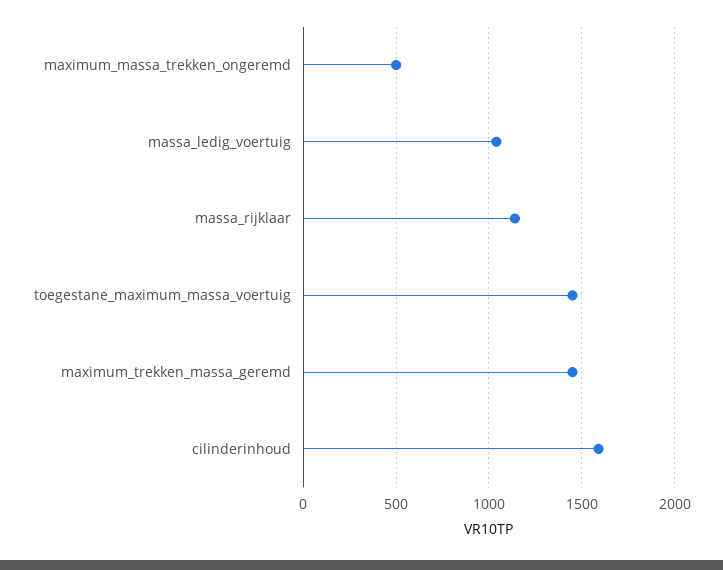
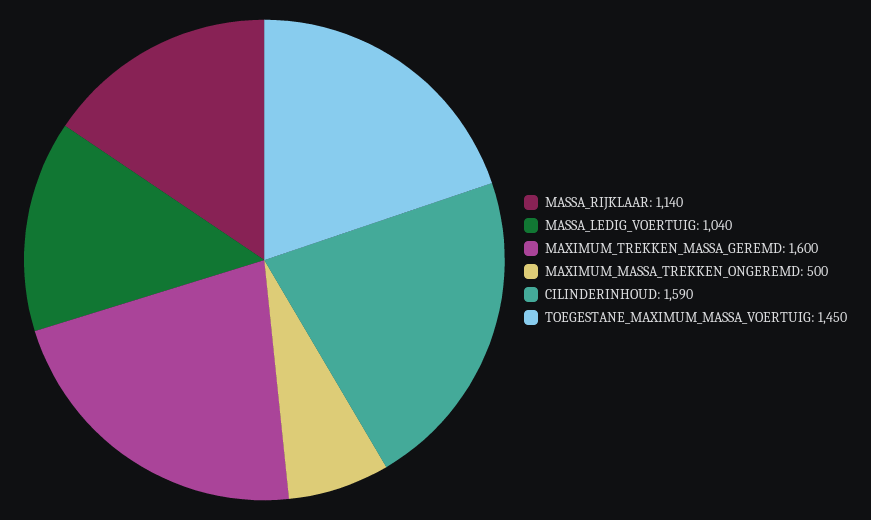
maximum_trekken_massa_geremd: 1450 -> 1600

